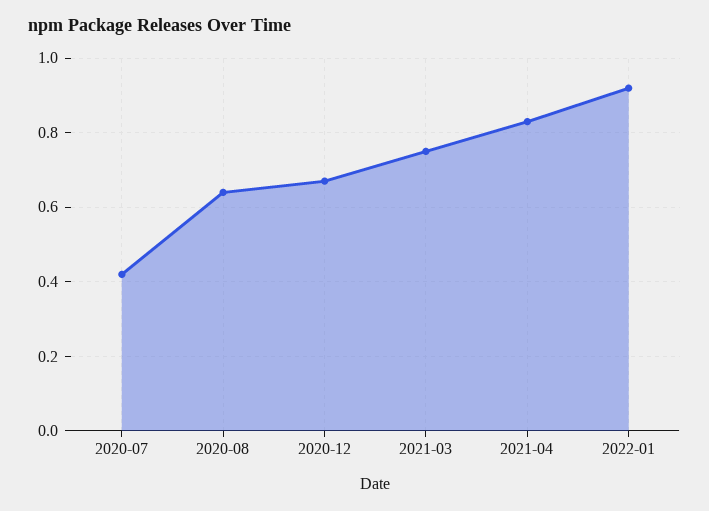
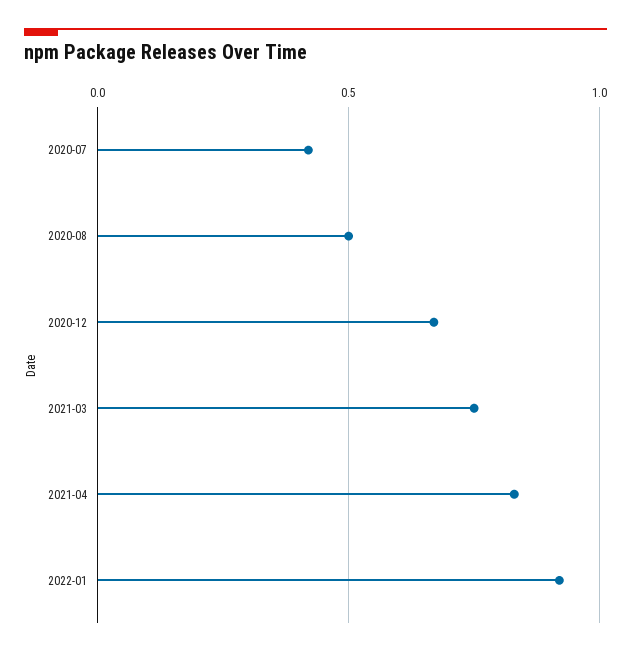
2020-08: 0.65 -> 0.5

